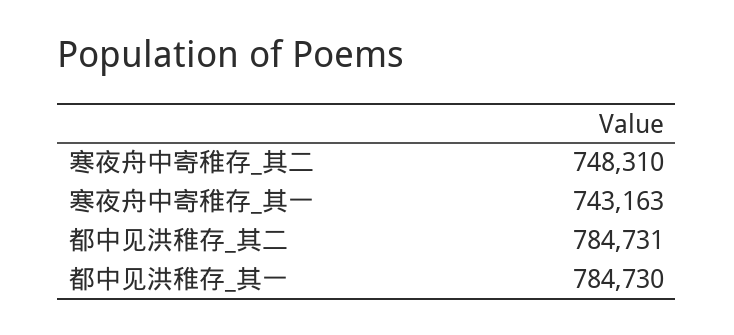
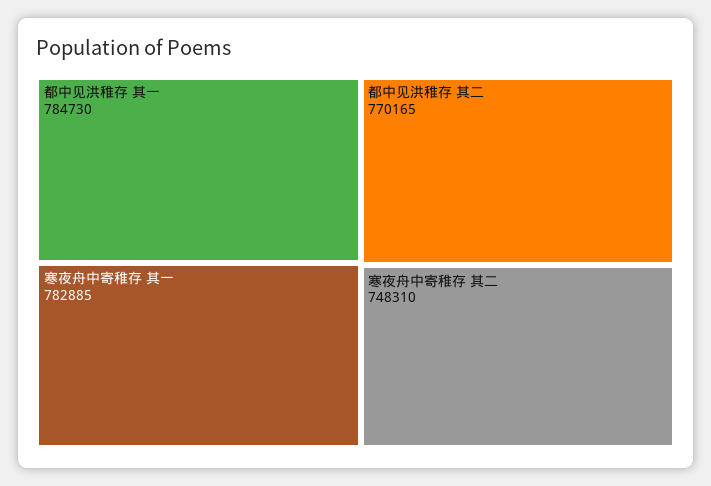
寒夜舟中寄稚存_其一: 743163 -> 782885
都中见洪稚存_其二: 784731 -> 770165

